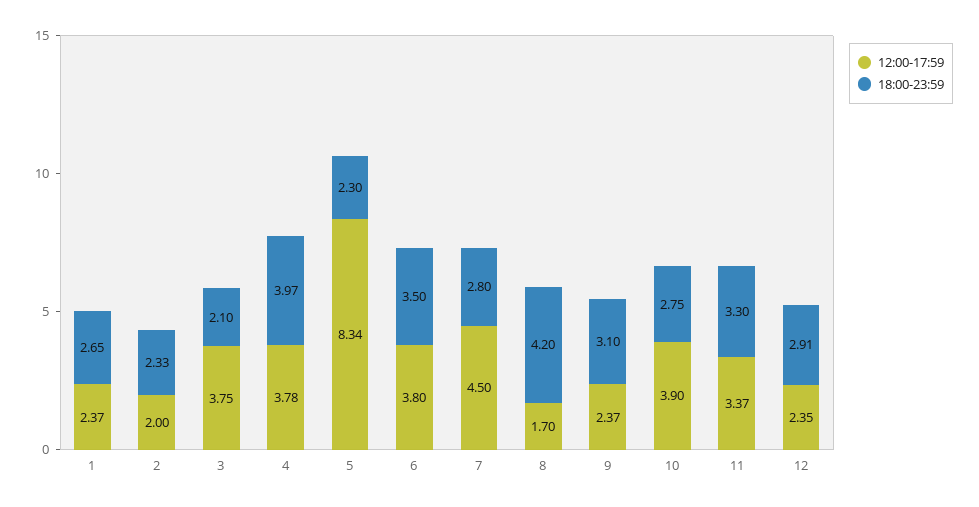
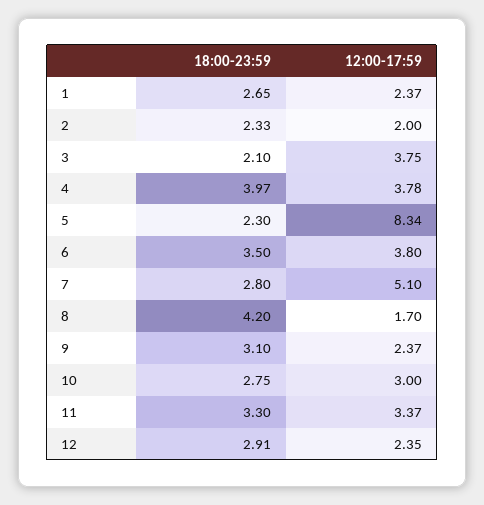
12:00-17:59, 7: 4.5 -> 5.1
12:00-17:59, 10: 3.9 -> 3

